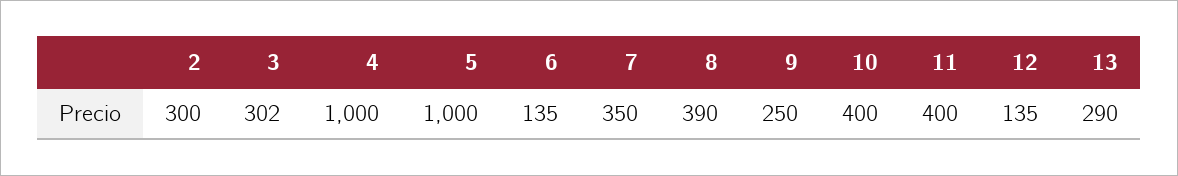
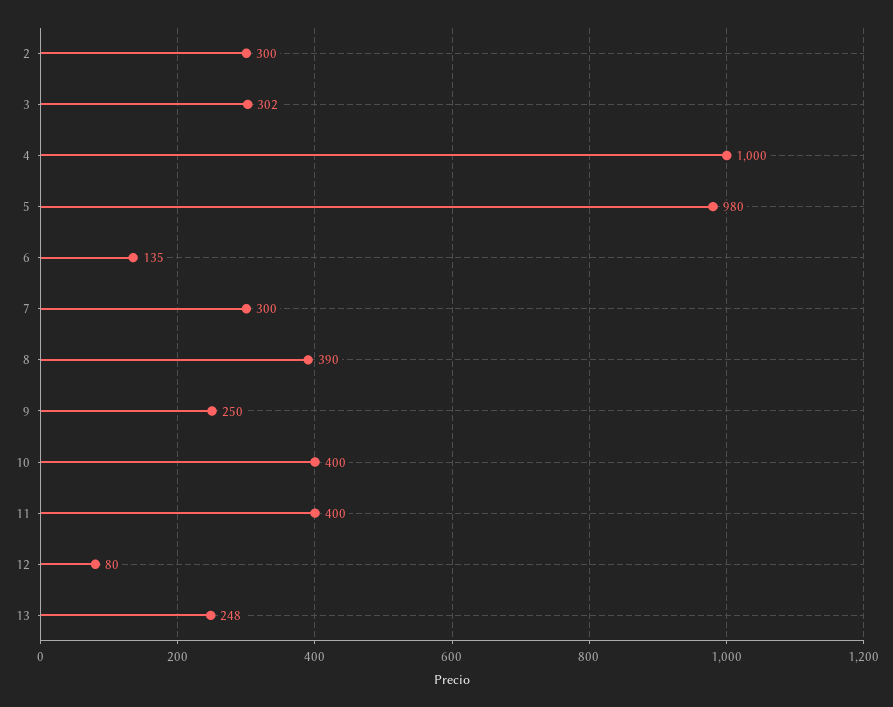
5: 1000 -> 980
7: 350 -> 300
12: 135 -> 80
13: 290 -> 248

